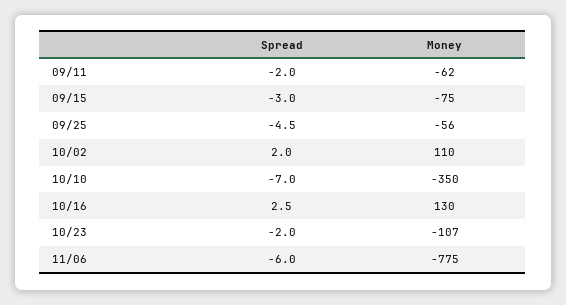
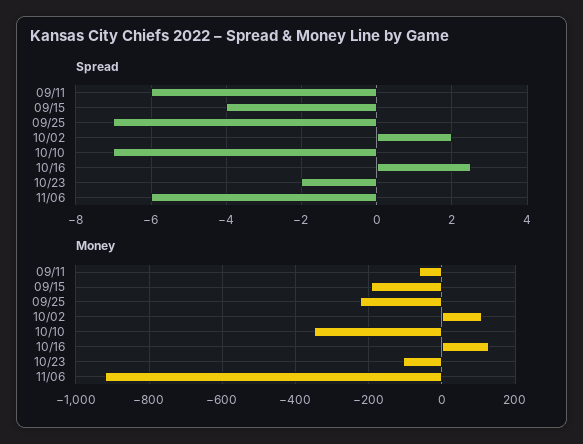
Spread, 09/11: -2 -> -6
Spread, 09/15: -3 -> -4
Money, 09/15: -75 -> -200
Spread, 09/25: -4.5 -> -7
Money, 09/25: -56 -> -220
Money, 11/06: -775 -> -920

